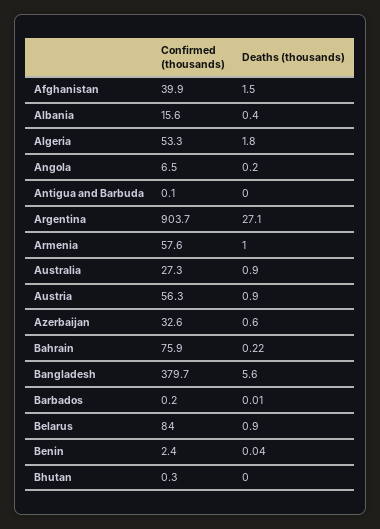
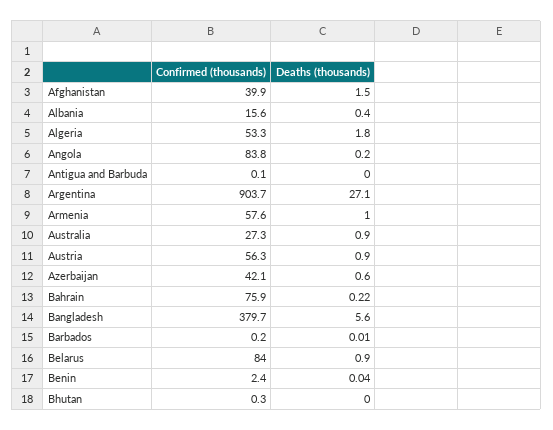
Confirmed (thousands), Angola: 6.5 -> 83.8
Confirmed (thousands), Azerbaijan: 32.6 -> 42.1

